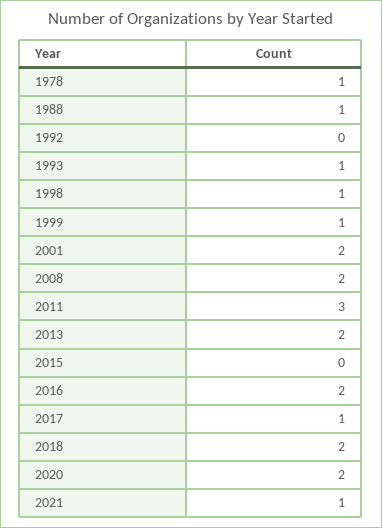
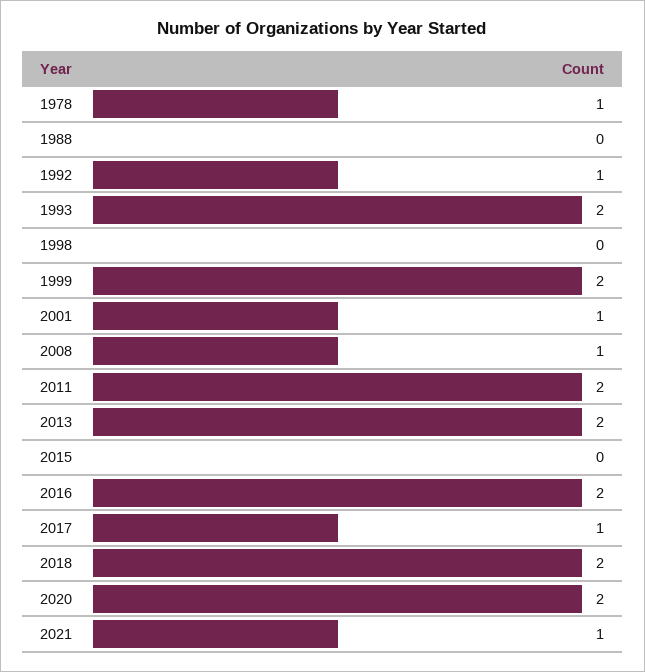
1988: 1 -> 0
1992: 0 -> 1
1993: 1 -> 2
1998: 1 -> 0
1999: 1 -> 2
2001: 2 -> 1
2008: 2 -> 1
2011: 3 -> 2

